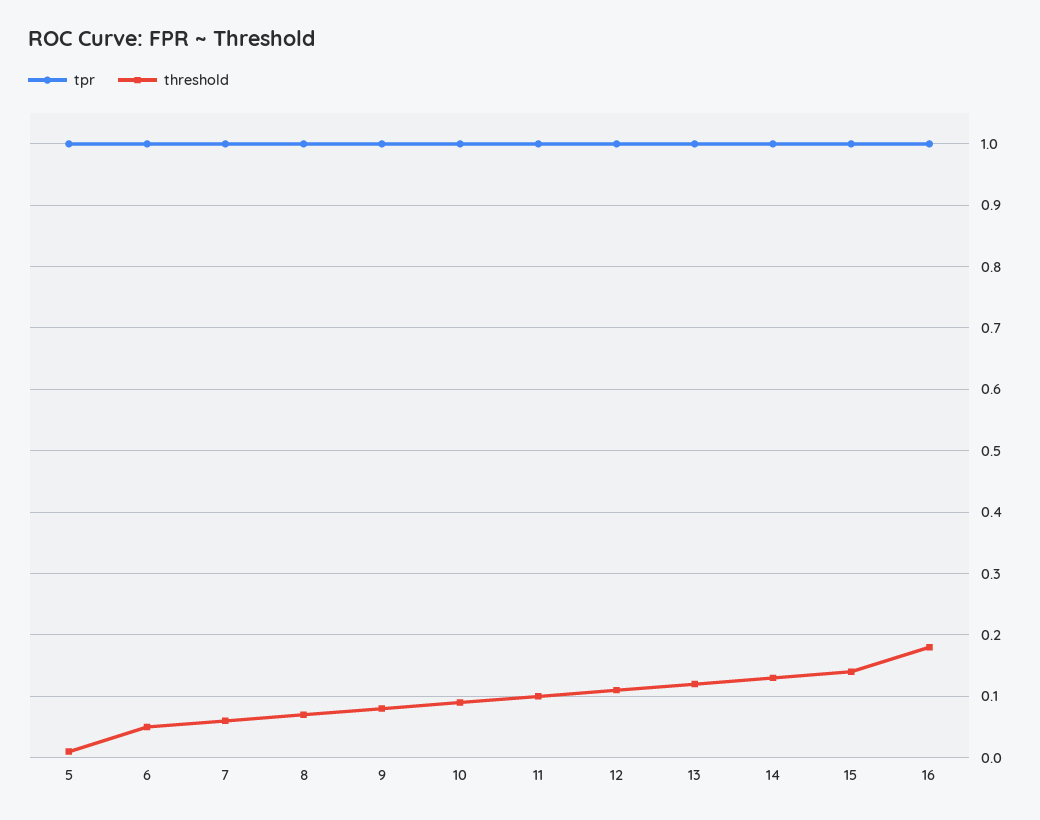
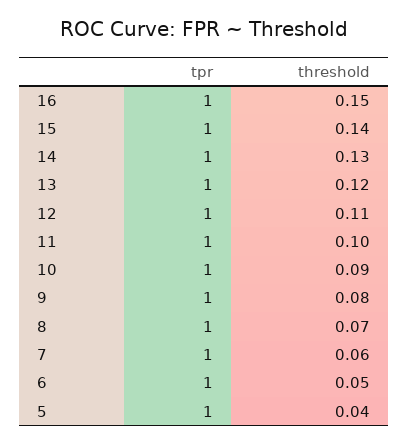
threshold, 5: 0.01 -> 0.04
threshold, 16: 0.18 -> 0.15

